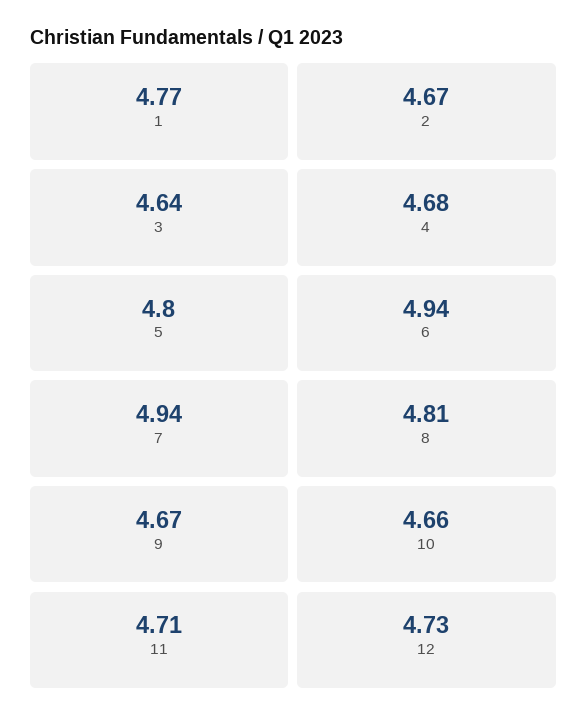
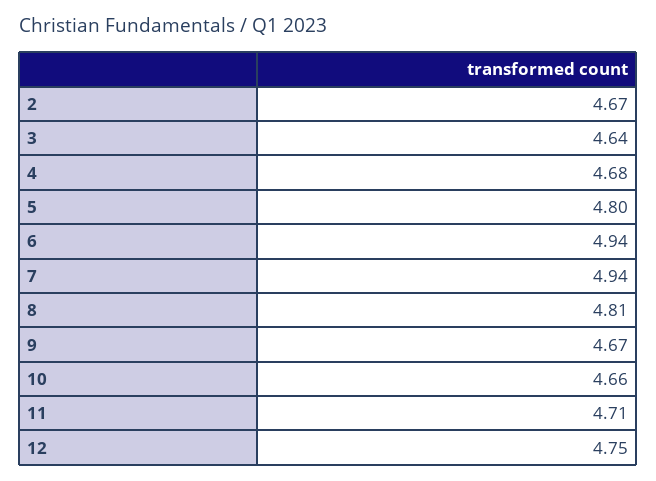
1: 4.77 -> none
12: 4.73 -> 4.75

